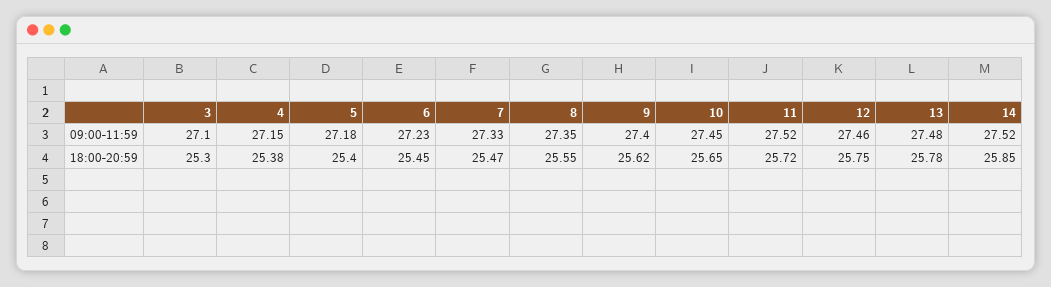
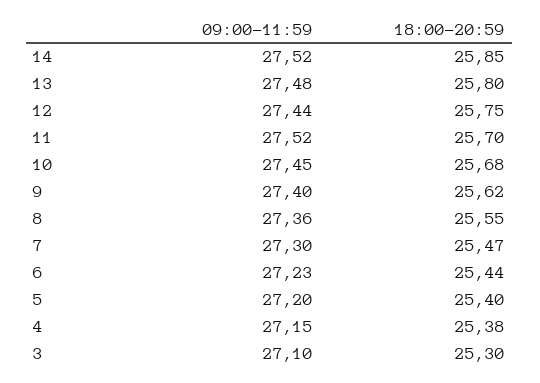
5, 09:00-11:59: 27.18 -> 27.2
7, 09:00-11:59: 27.33 -> 27.3
8, 09:00-11:59: 27.35 -> 27.36
12, 09:00-11:59: 27.46 -> 27.44
6, 18:00-20:59: 25.45 -> 25.44
10, 18:00-20:59: 25.65 -> 25.68
11, 18:00-20:59: 25.72 -> 25.7
13, 18:00-20:59: 25.78 -> 25.8

